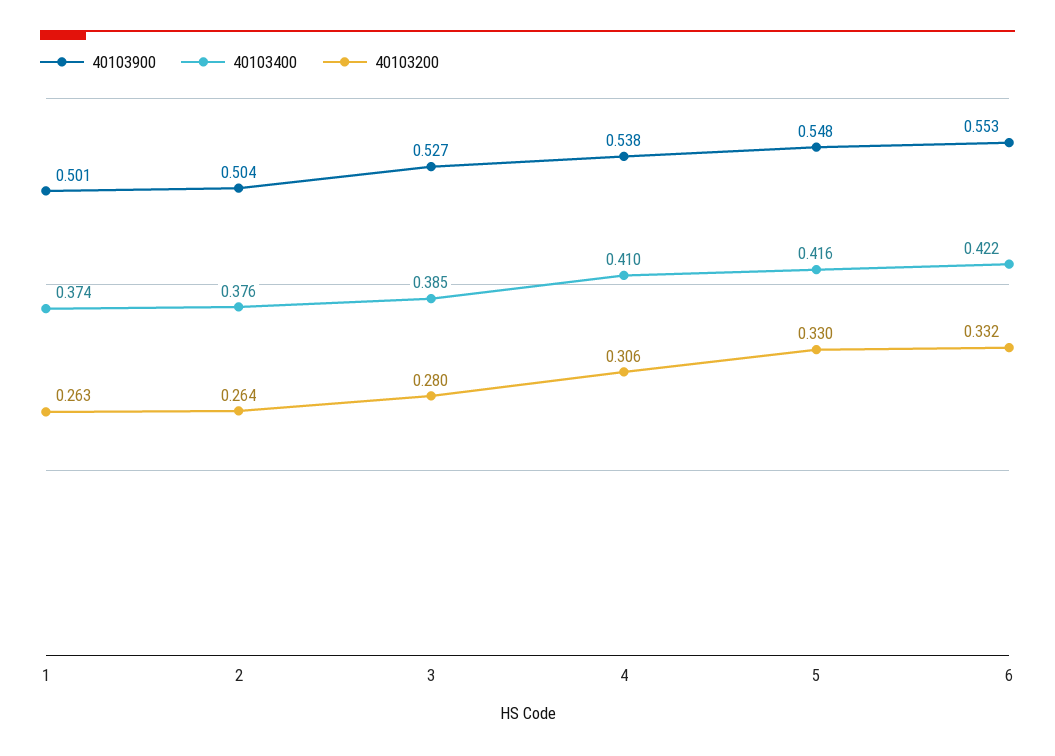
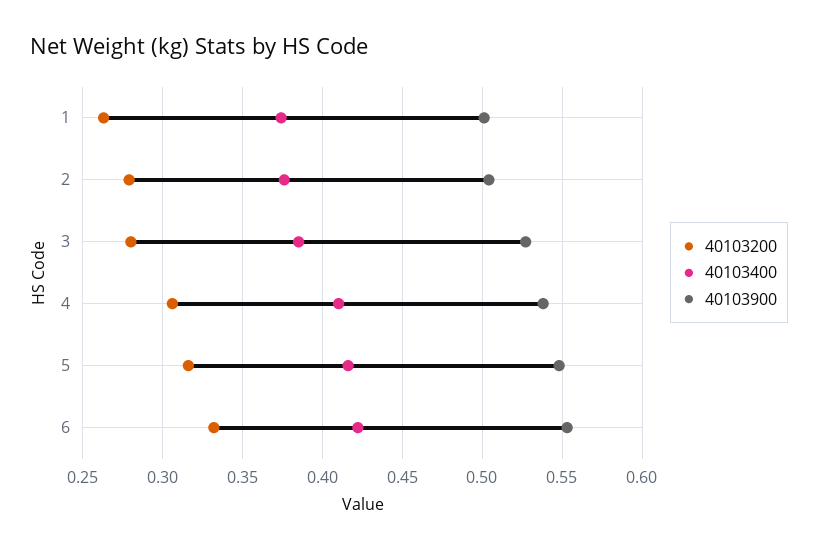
40103200, 2: 0.264 -> 0.28
40103200, 5: 0.33 -> 0.315

